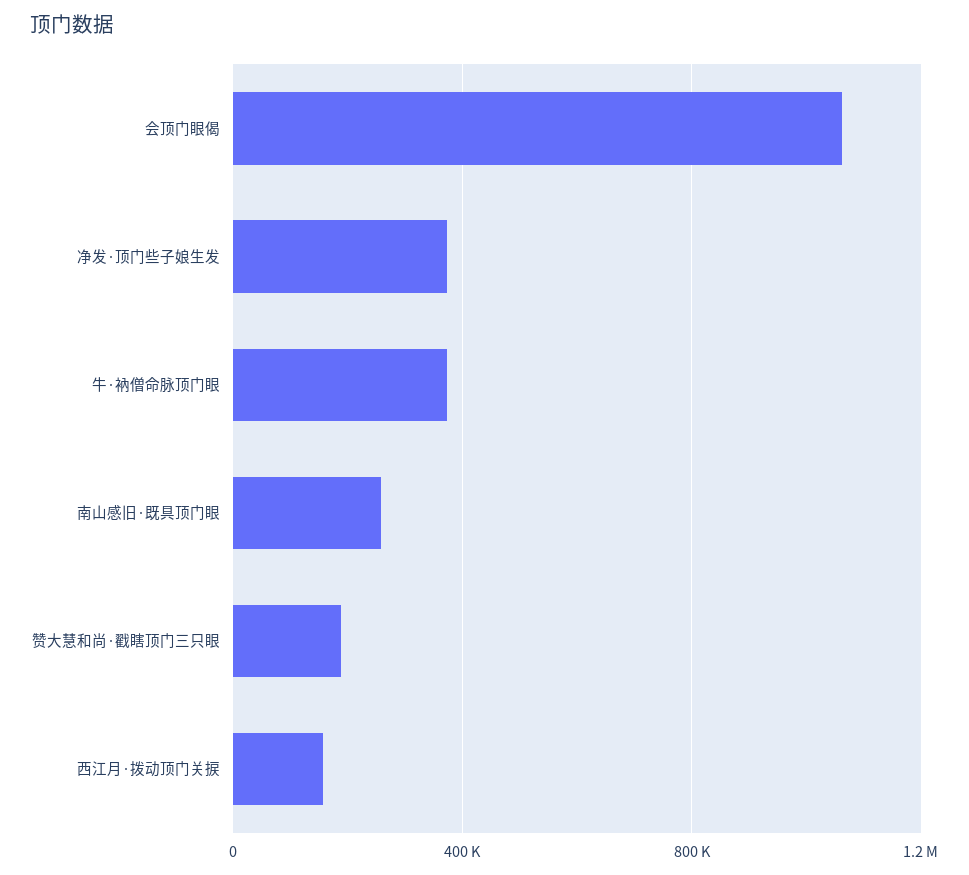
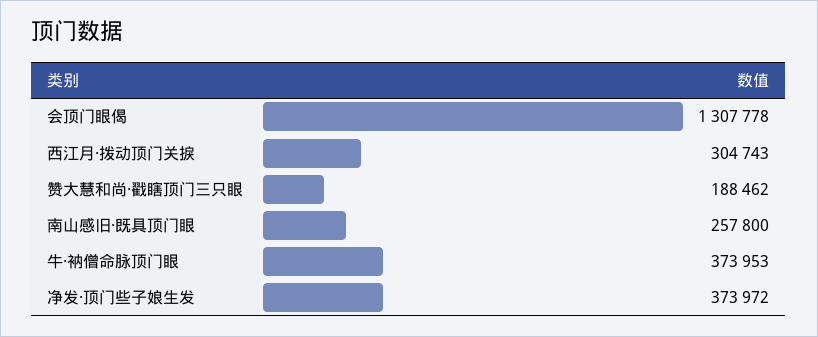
会顶门眼偈: 1050000 -> 1307778
西江月·拨动顶门关捩: 150000 -> 304743

